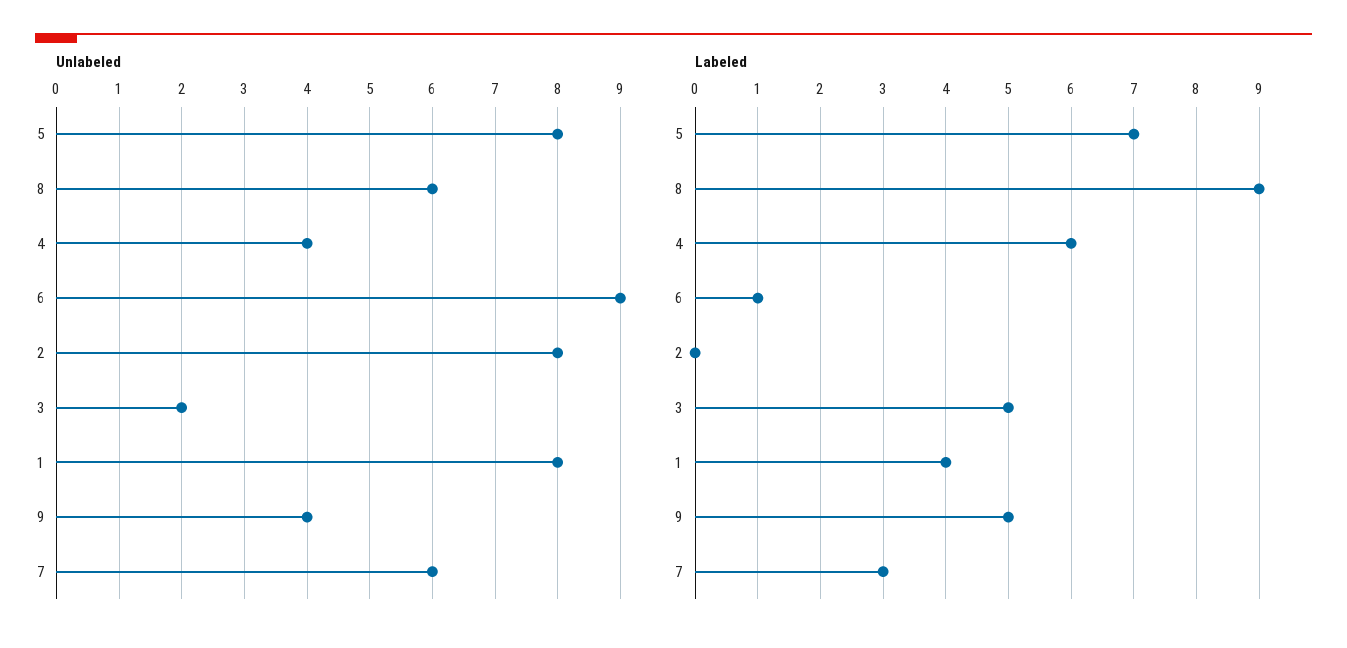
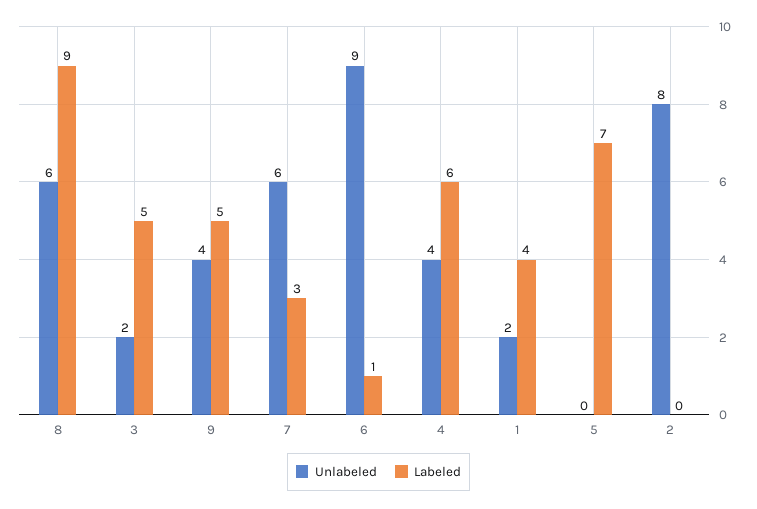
Unlabeled, 5: 8 -> 0
Unlabeled, 1: 8 -> 2

